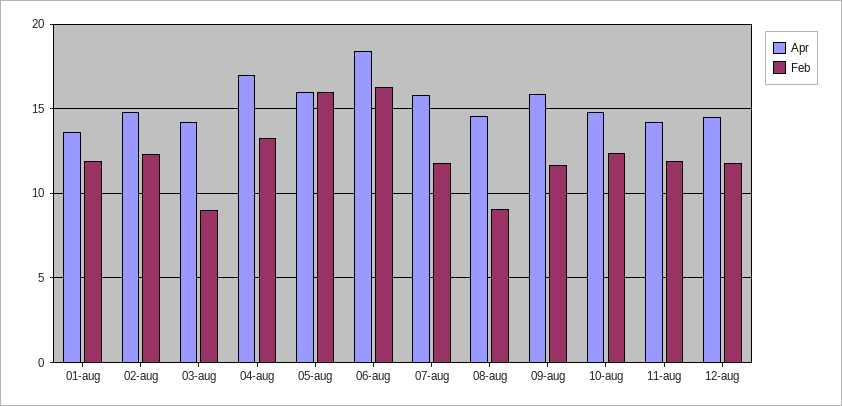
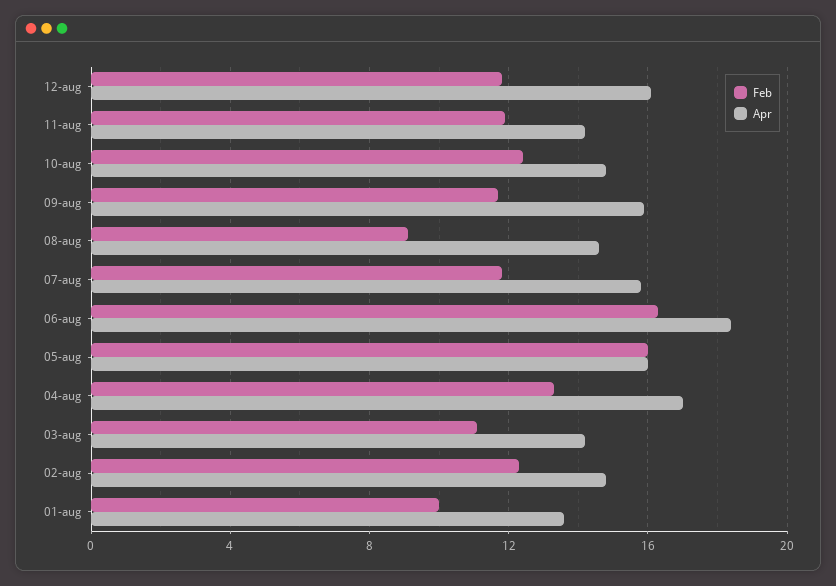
Feb, 01-aug: 12 -> 10
Feb, 03-aug: 9 -> 11
Apr, 12-aug: 14.5 -> 16

